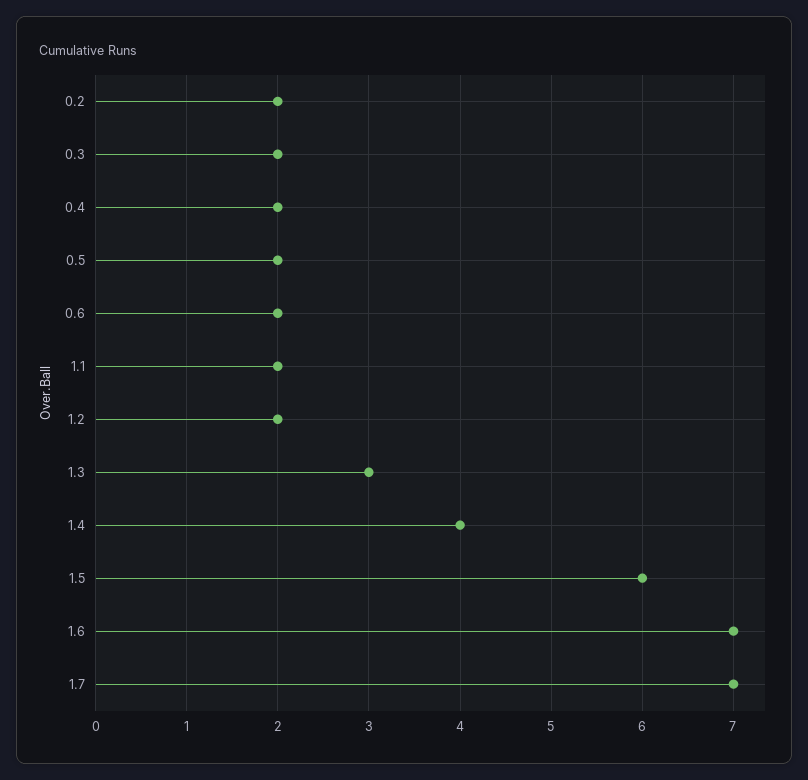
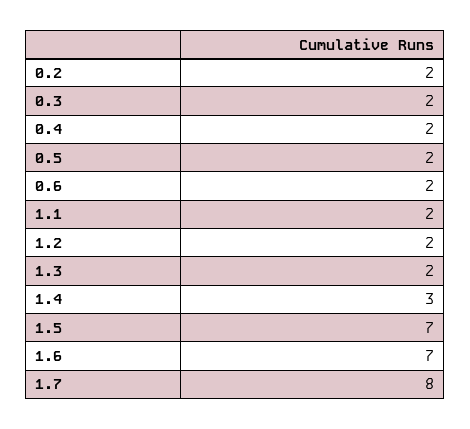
1.3: 3 -> 2
1.4: 4 -> 3
1.5: 6 -> 7
1.7: 7 -> 8

